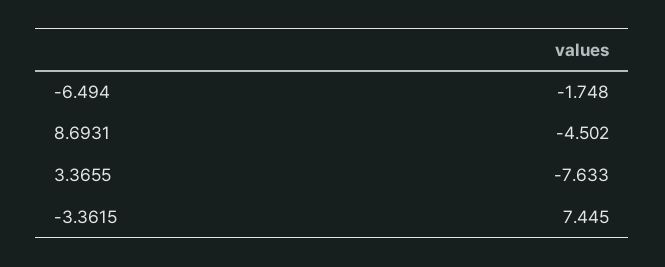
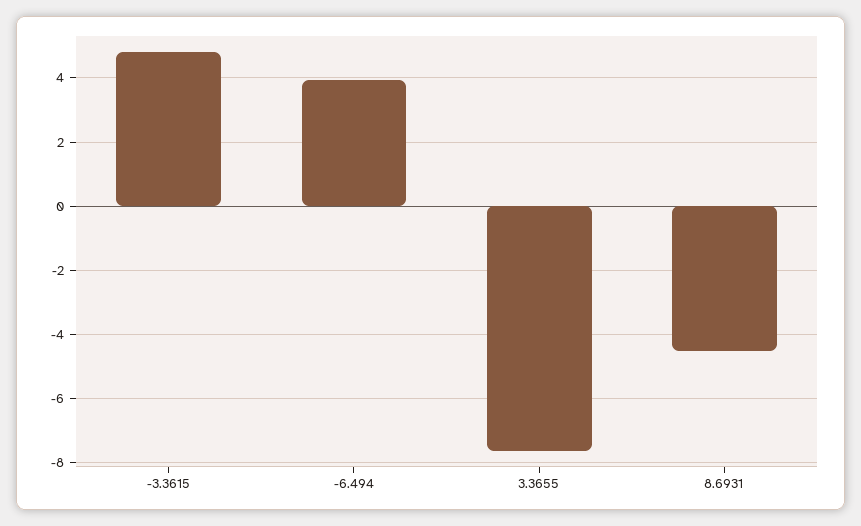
-6.494: -1.748 -> 4
-3.3615: 7.445 -> 4.8

